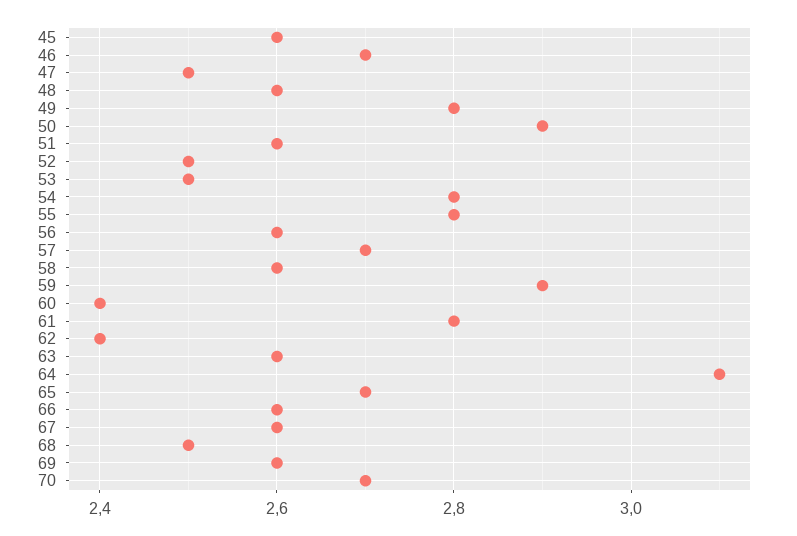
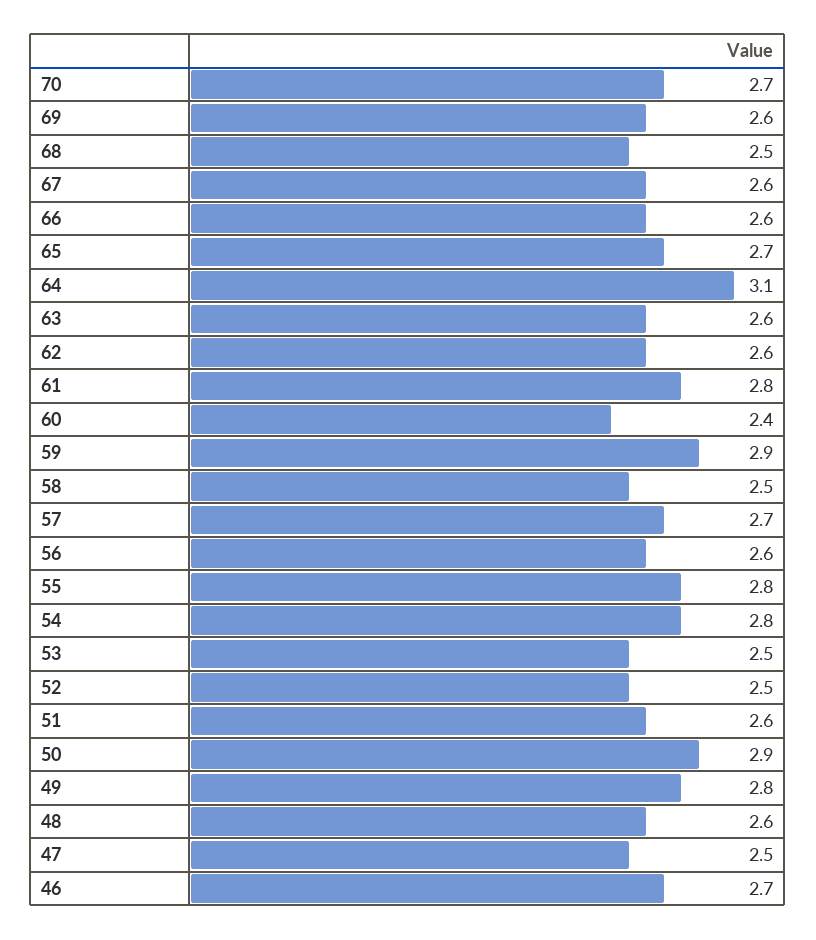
45: 2.6 -> none
58: 2.6 -> 2.5
62: 2.4 -> 2.6

